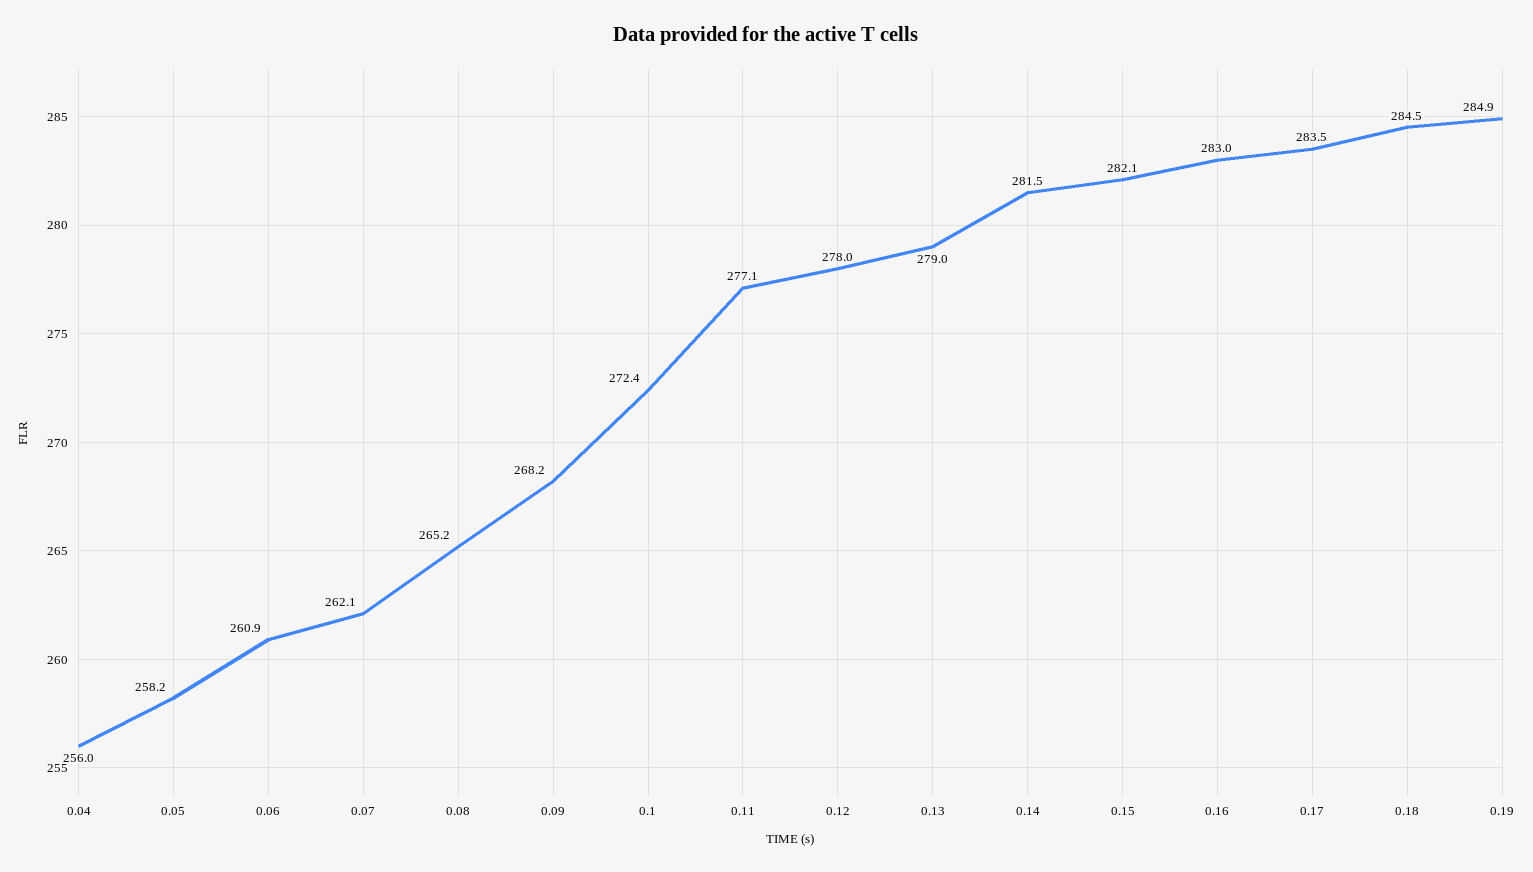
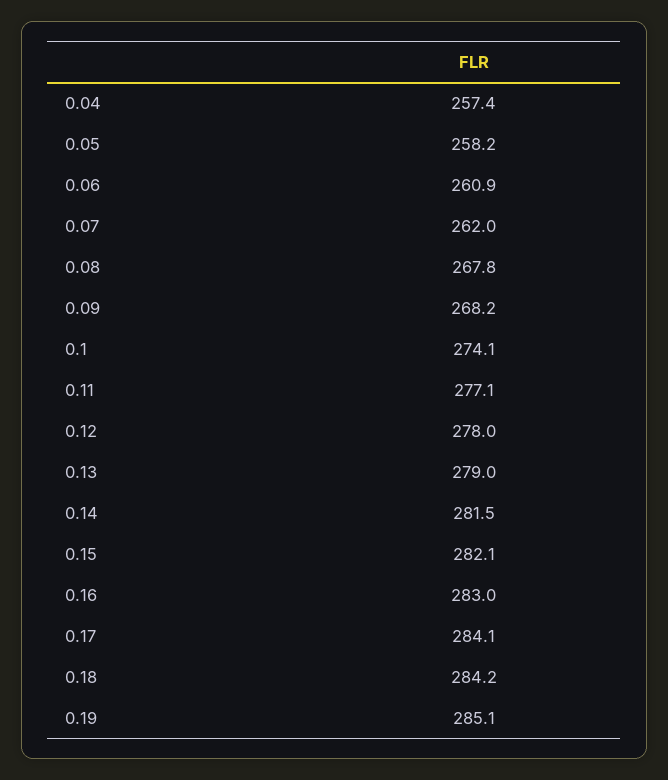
0.04: 256 -> 257.4
0.07: 262.1 -> 262
0.08: 265.2 -> 267.8
0.1: 272.4 -> 274.1
0.17: 283.5 -> 284.1
0.18: 284.5 -> 284.2
0.19: 284.9 -> 285.1

